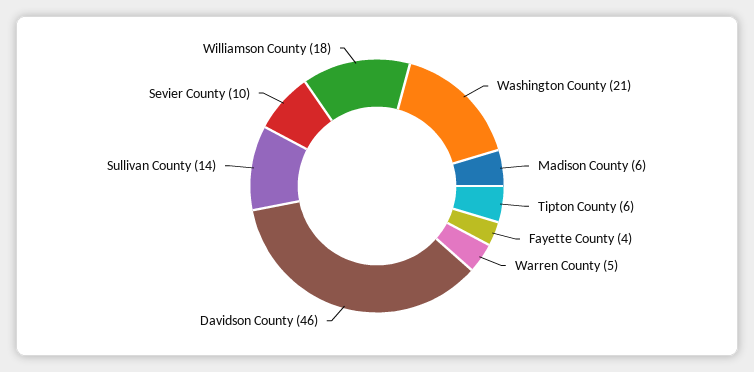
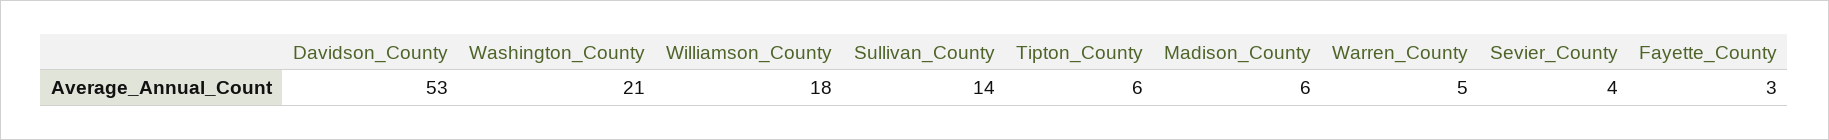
Fayette County: 4 -> 3
Davidson County: 46 -> 53
Sevier County: 10 -> 4

